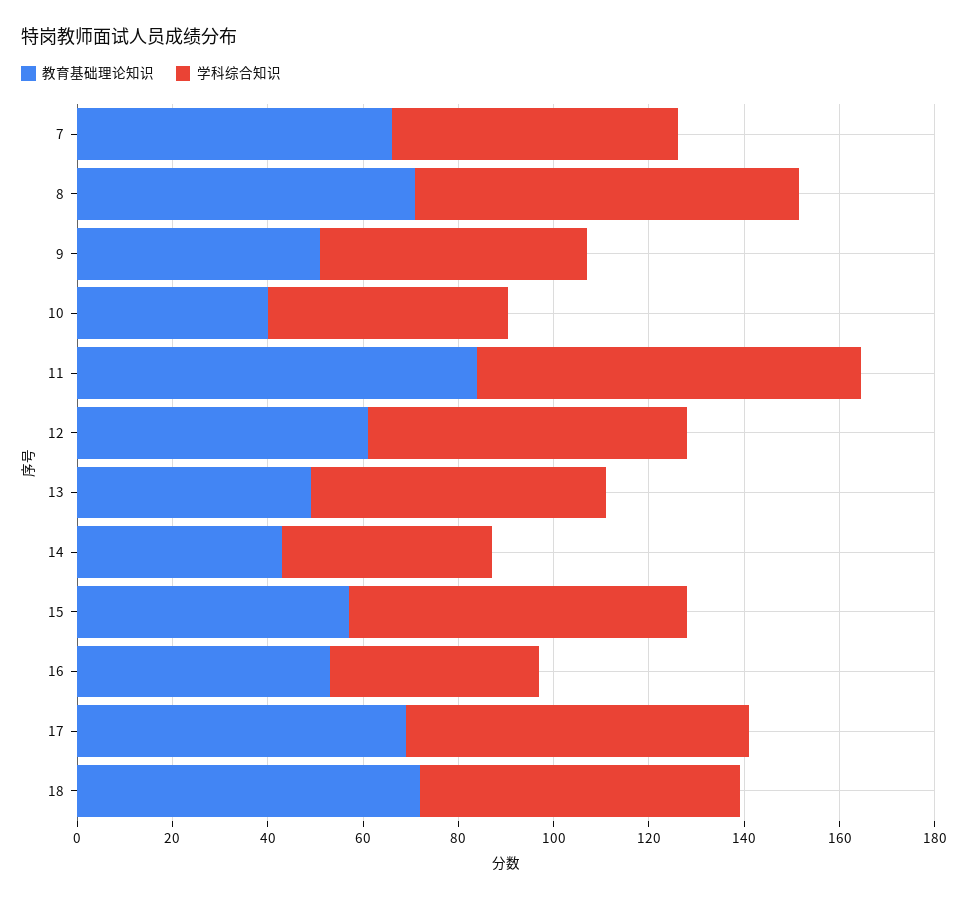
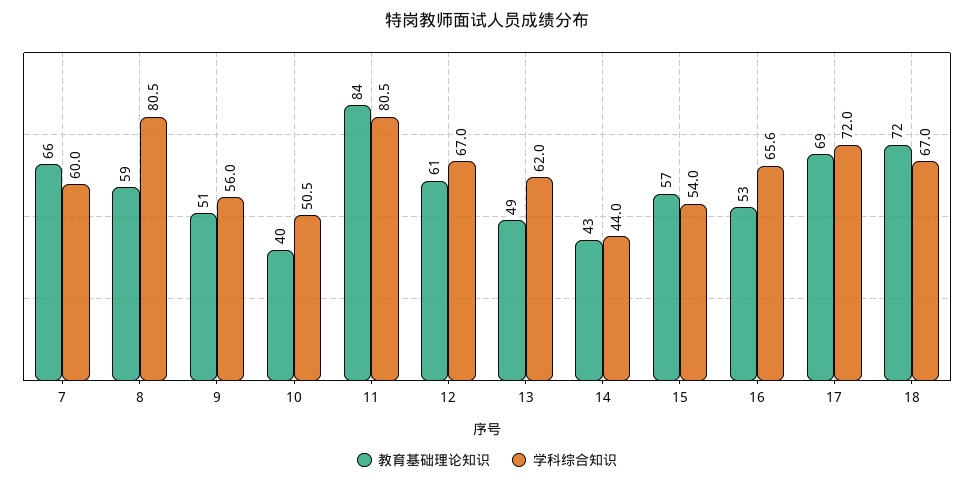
教育基础理论知识, 8: 70 -> 59
学科综合知识, 15: 70 -> 54
学科综合知识, 16: 45 -> 65.6

